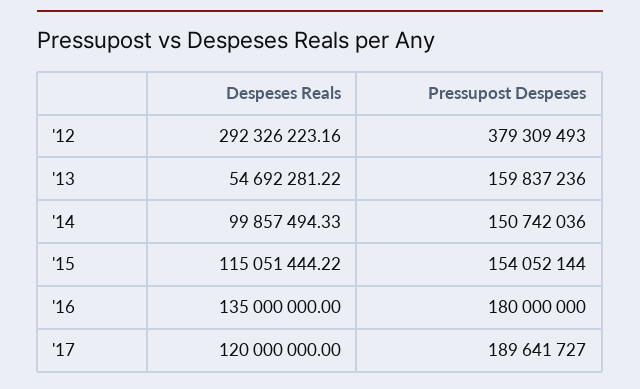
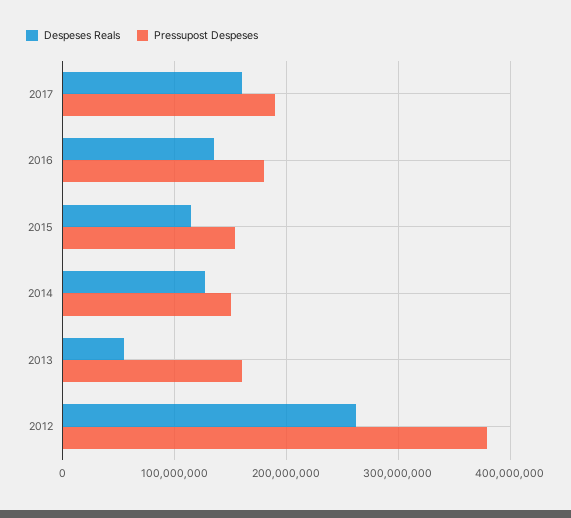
Despeses Reals, '12: 292326223.16 -> 260000000
Despeses Reals, '14: 99857494.33 -> 130000000
Despeses Reals, '17: 120000000 -> 160000000

